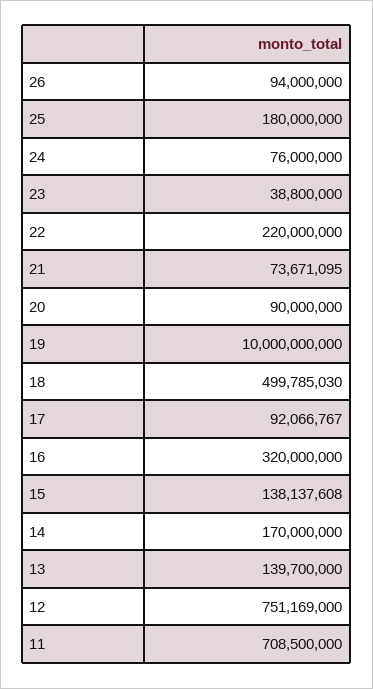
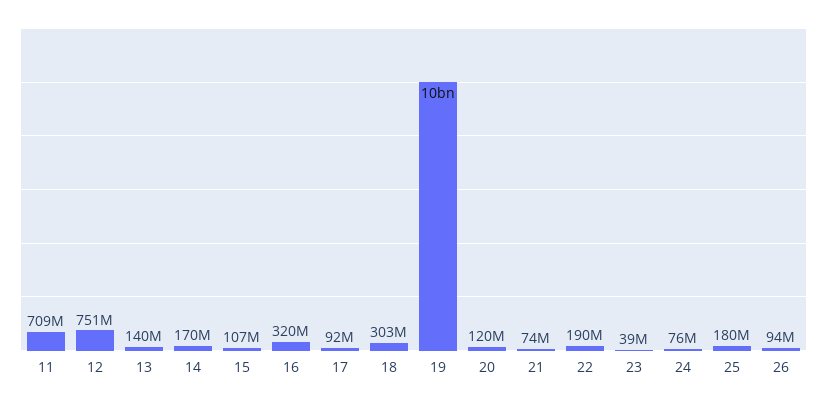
22: 220000000 -> 190000000
20: 90000000 -> 120000000
18: 499785030 -> 303000000
15: 138137608 -> 107000000

